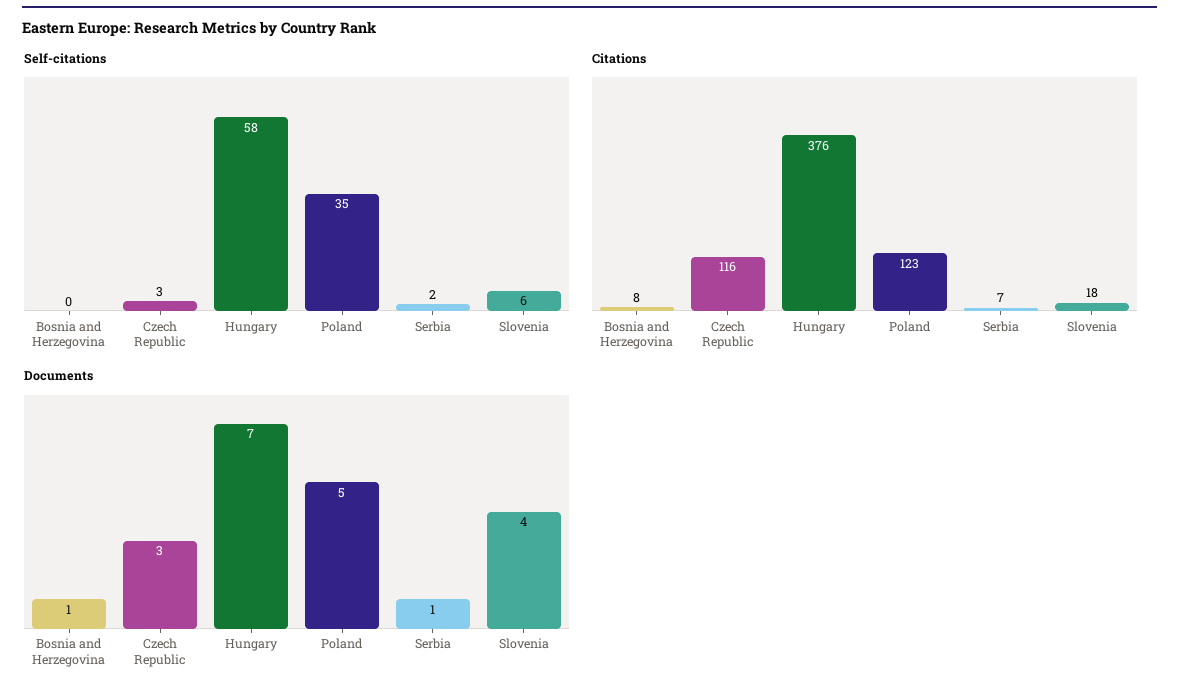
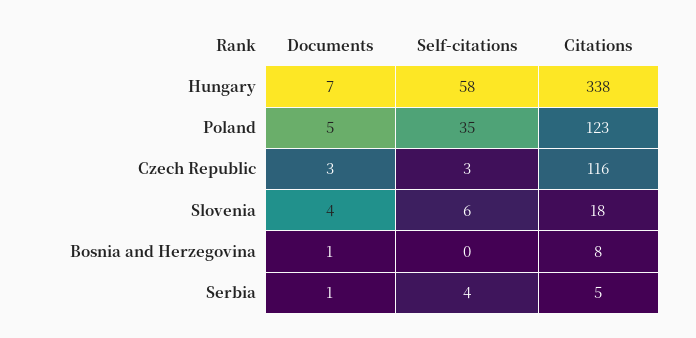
Self-citations, Serbia: 2 -> 4
Citations, Hungary: 376 -> 338
Citations, Serbia: 7 -> 5

